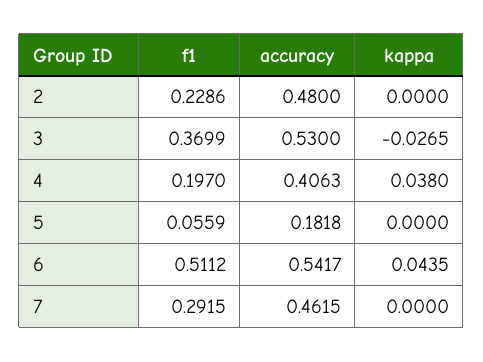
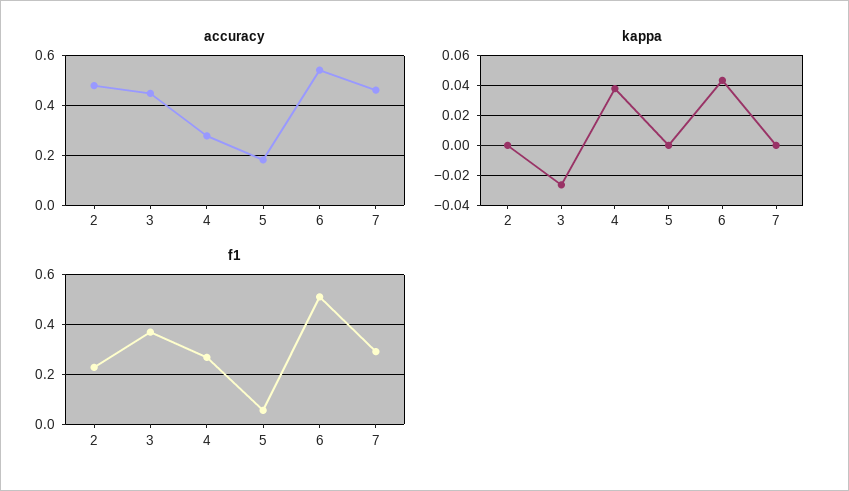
accuracy, 3: 0.53 -> 0.45
f1, 4: 0.197 -> 0.275
accuracy, 4: 0.4063 -> 0.275

